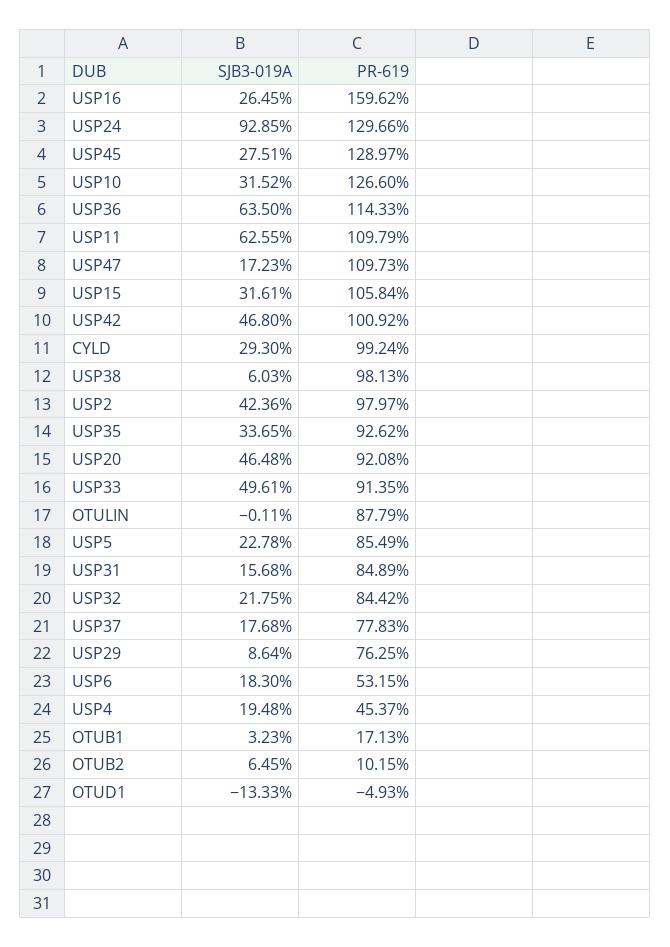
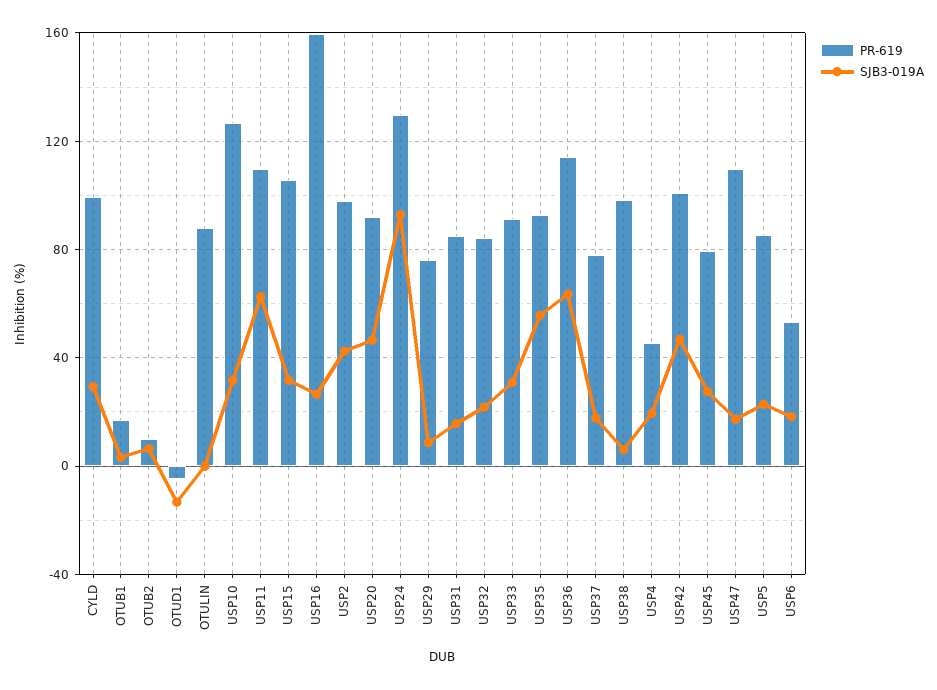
PR-619, USP45: 128.97 -> 80
SJB3-019A, USP35: 33.65 -> 55
SJB3-019A, USP33: 49.61 -> 30

